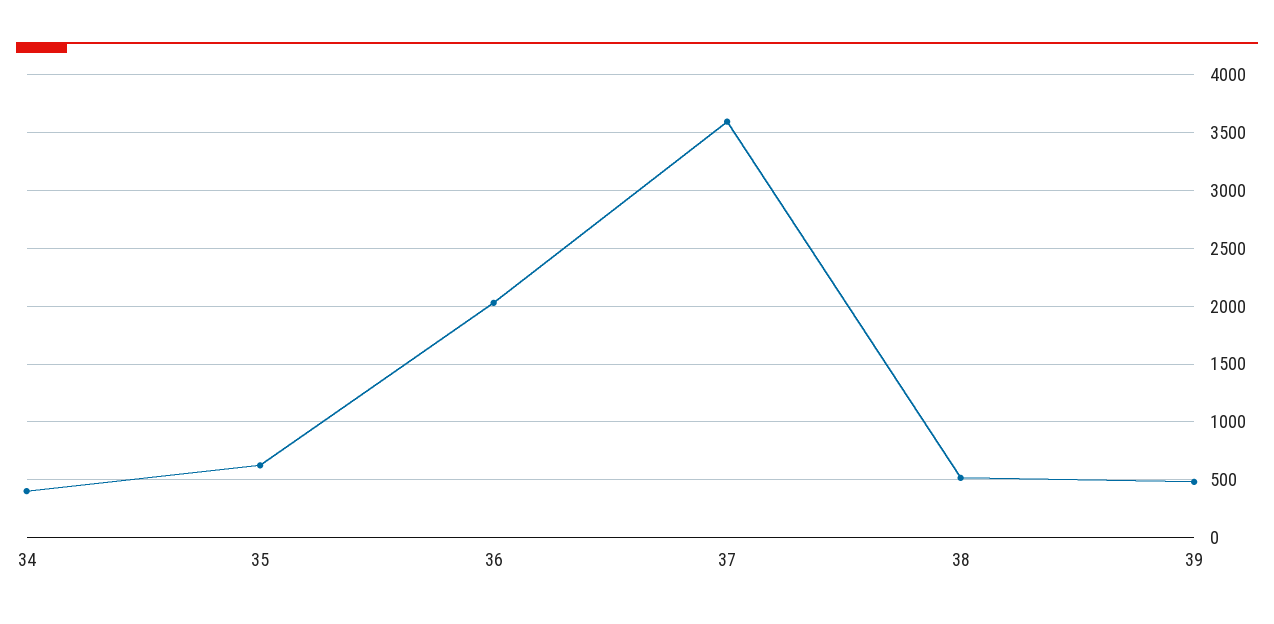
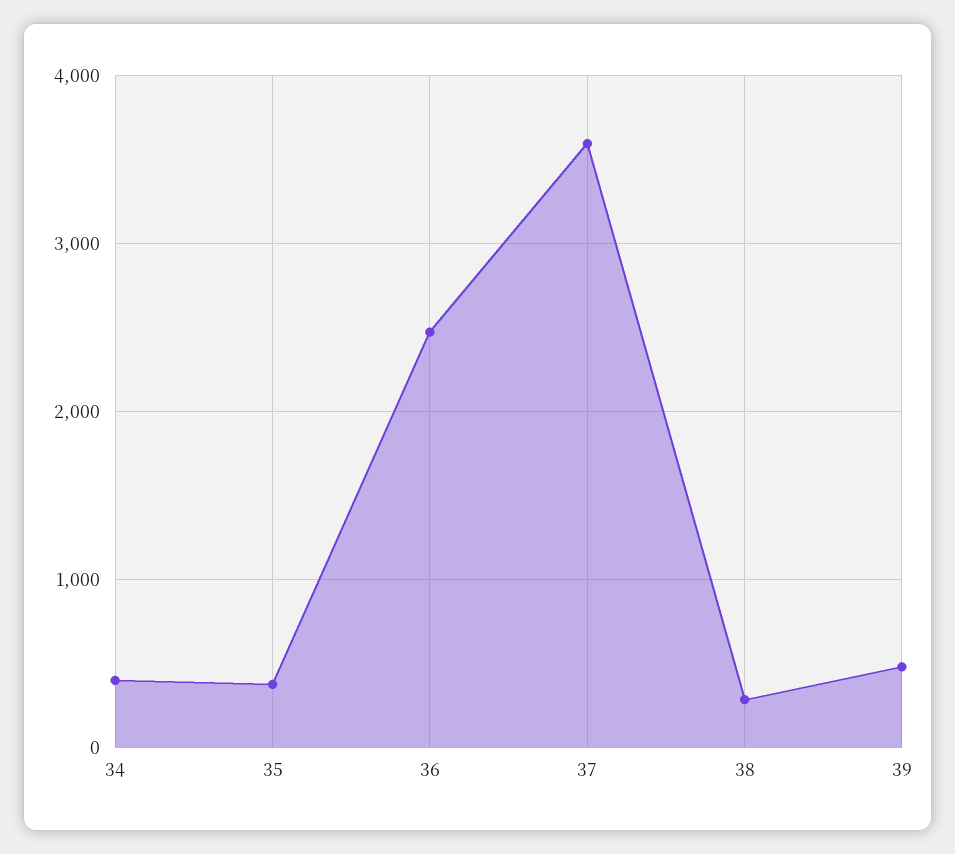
35: 600 -> 400
36: 2000 -> 2500
38: 500 -> 300

